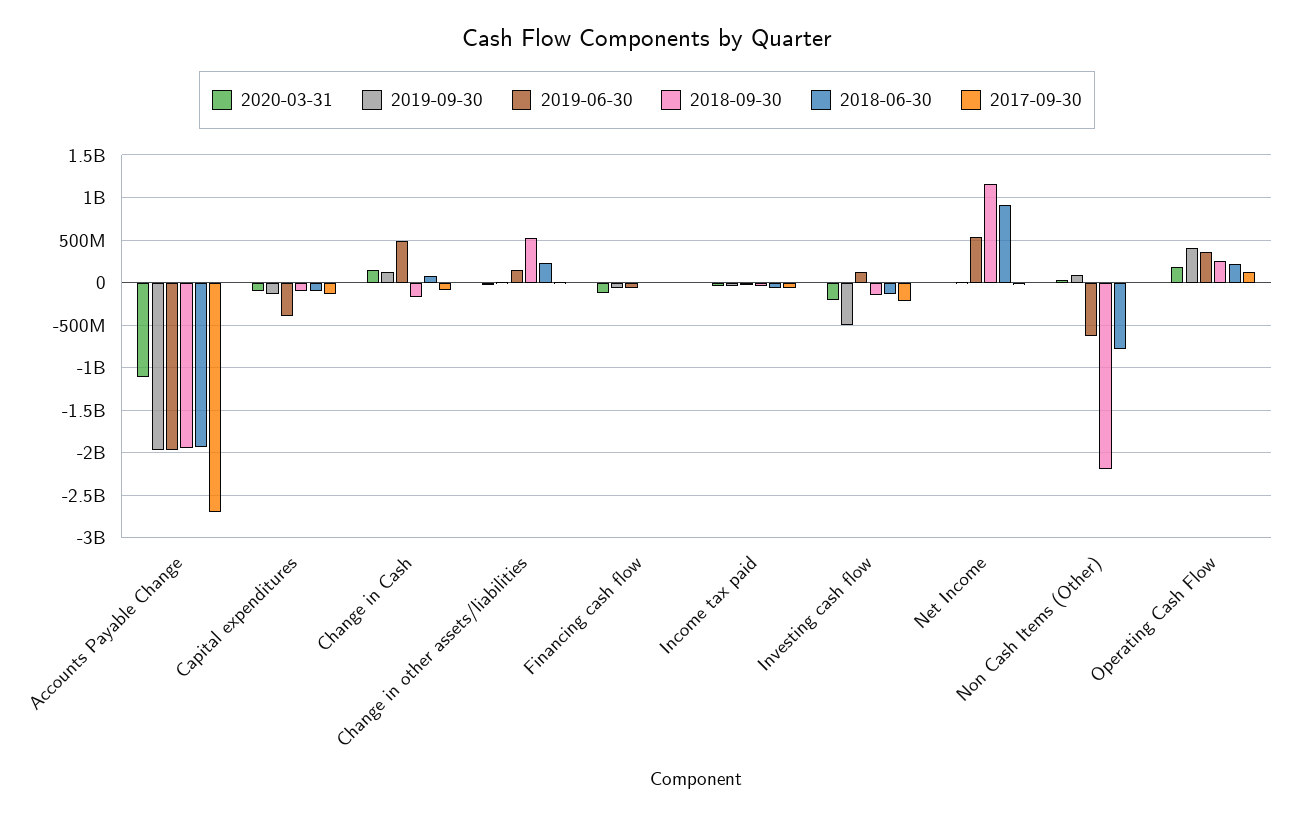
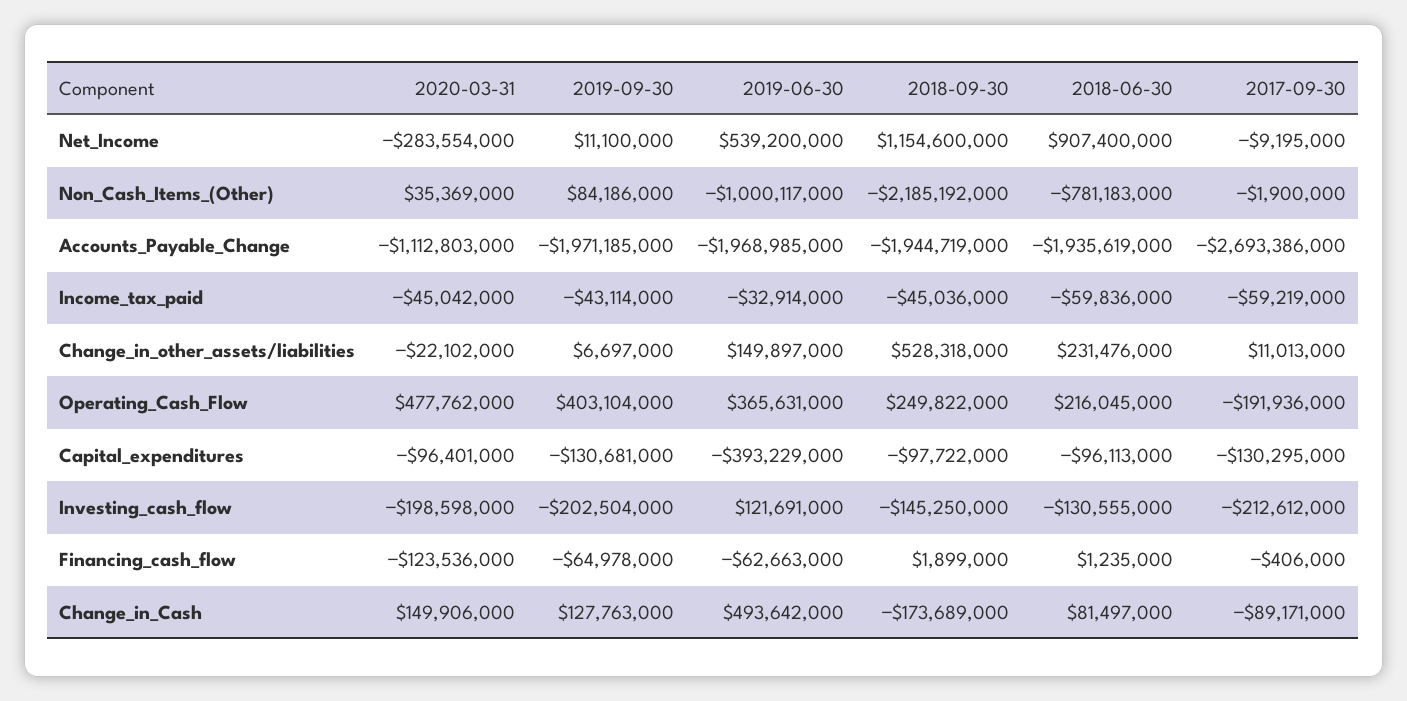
2019-09-30, Investing cash flow: -500000000 -> -202504000
2020-03-31, Net Income: 0 -> -283554000
2019-06-30, Non Cash Items (Other): -600000000 -> -1000117000
2020-03-31, Operating Cash Flow: 200000000 -> 477762000
2017-09-30, Operating Cash Flow: 100000000 -> -191936000

